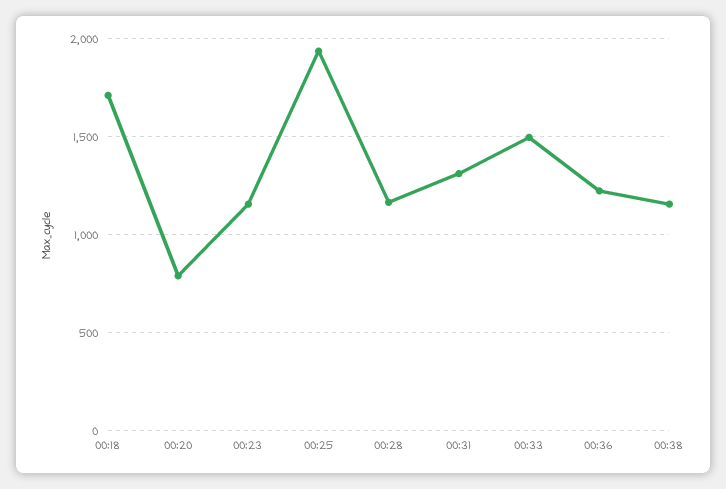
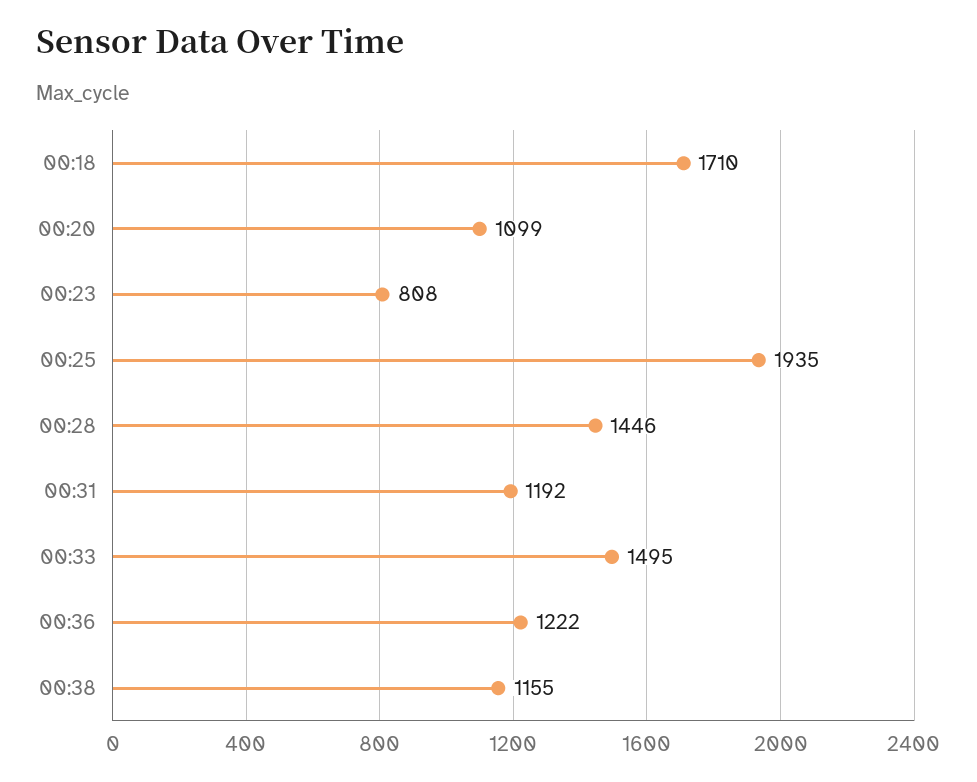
00:20: 800 -> 1099
00:23: 1150 -> 808
00:28: 1150 -> 1446
00:31: 1300 -> 1192

